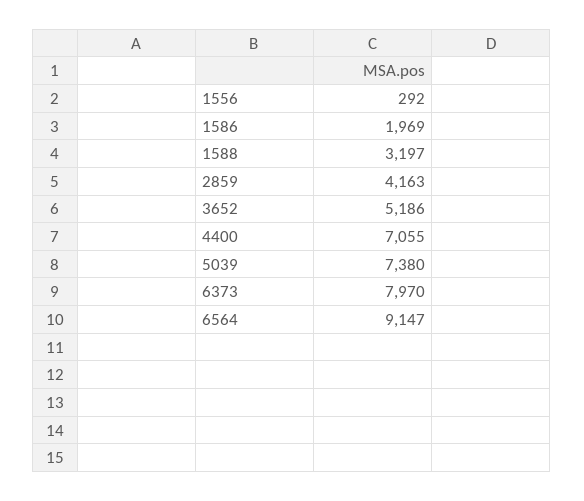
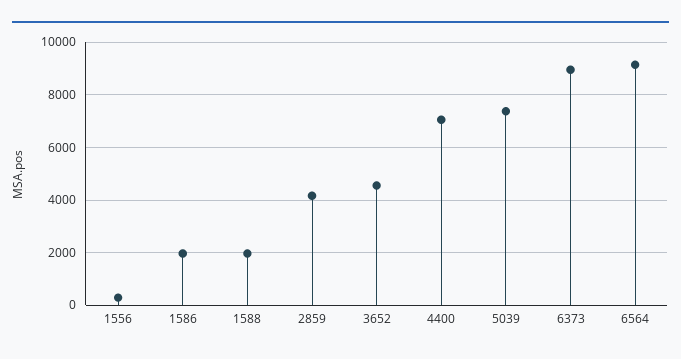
1588: 3197 -> 2000
3652: 5186 -> 4500
6373: 7970 -> 9000

